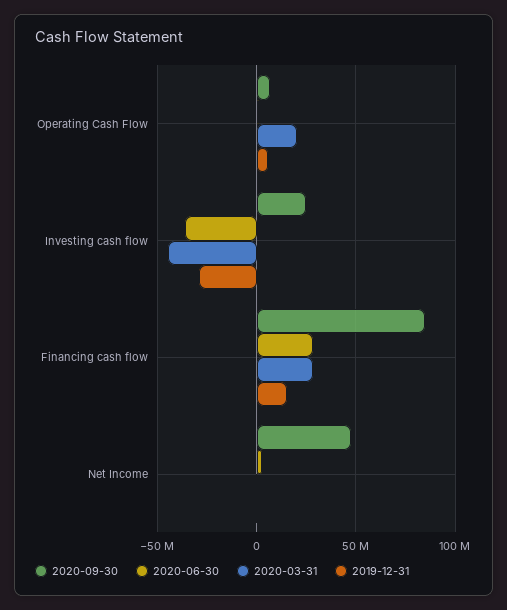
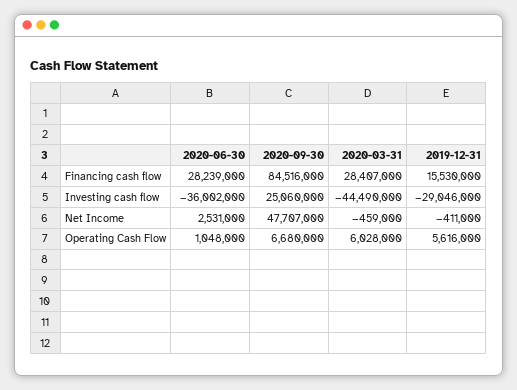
2020-03-31, Operating Cash Flow: 20000000 -> 6028000

